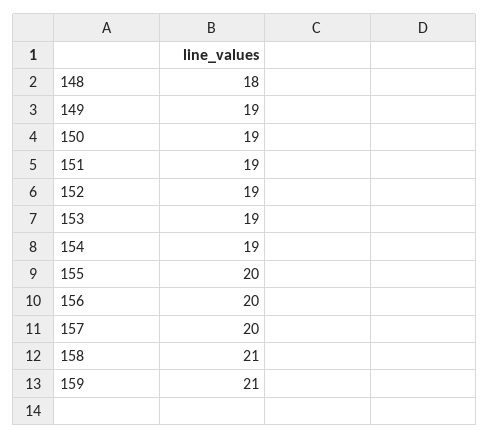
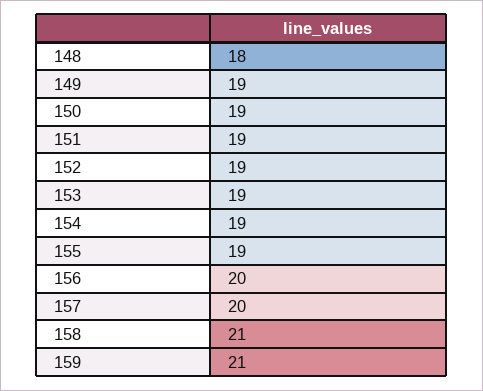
155: 20 -> 19

